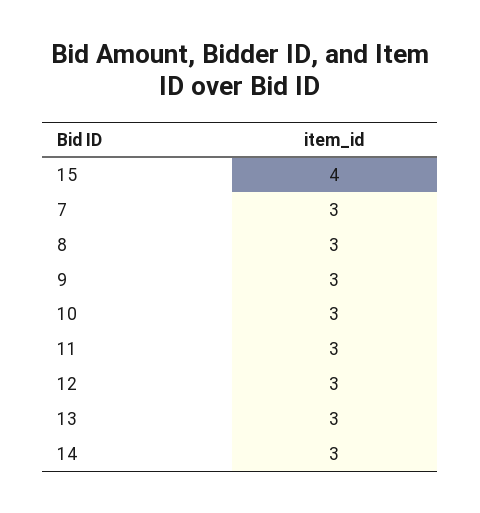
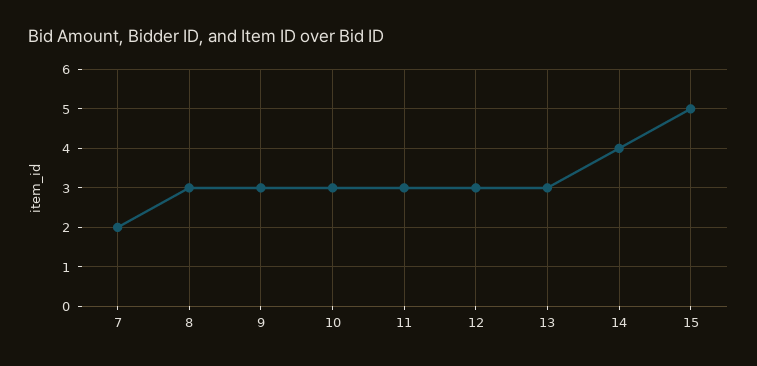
15: 4 -> 5
7: 3 -> 2
14: 3 -> 4

